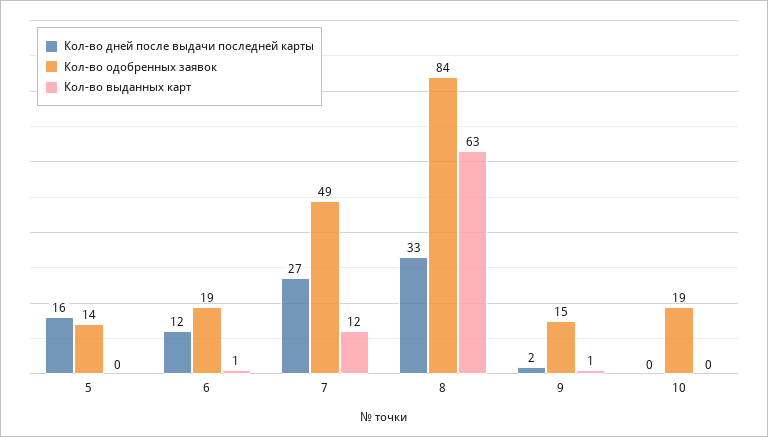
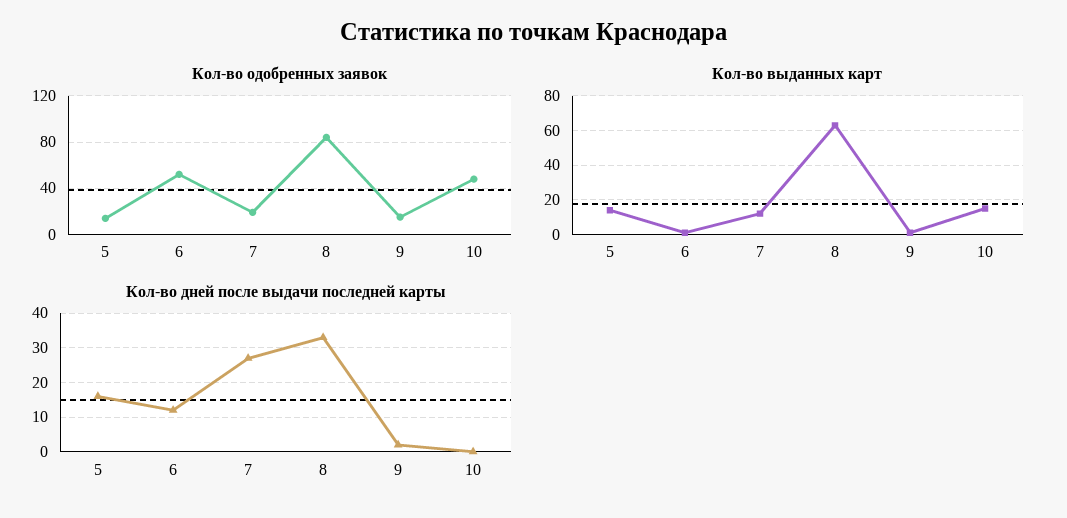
Кол-во выданных карт, 5: 0 -> 15
Кол-во одобренных заявок, 6: 19 -> 50
Кол-во одобренных заявок, 7: 49 -> 20
Кол-во одобренных заявок, 10: 19 -> 50
Кол-во выданных карт, 10: 0 -> 15

